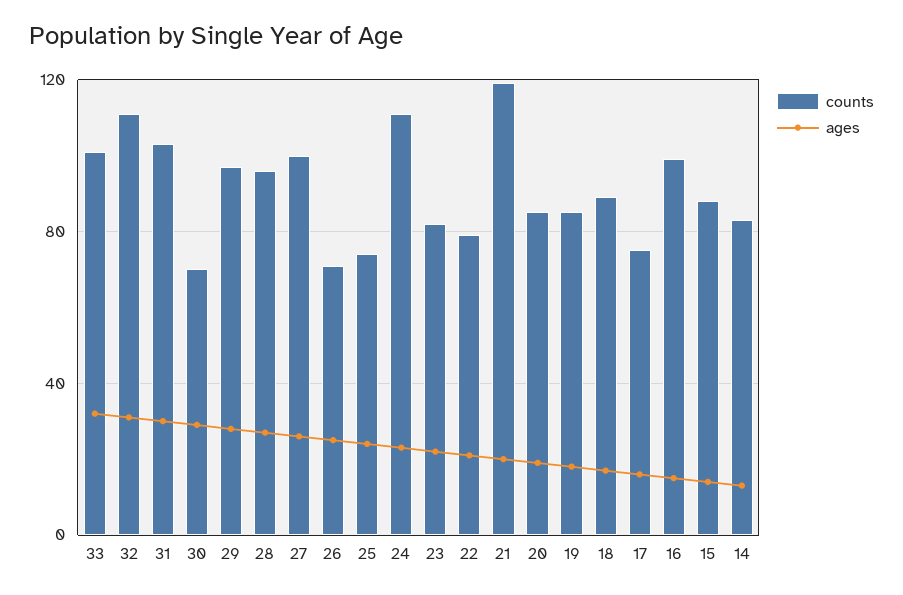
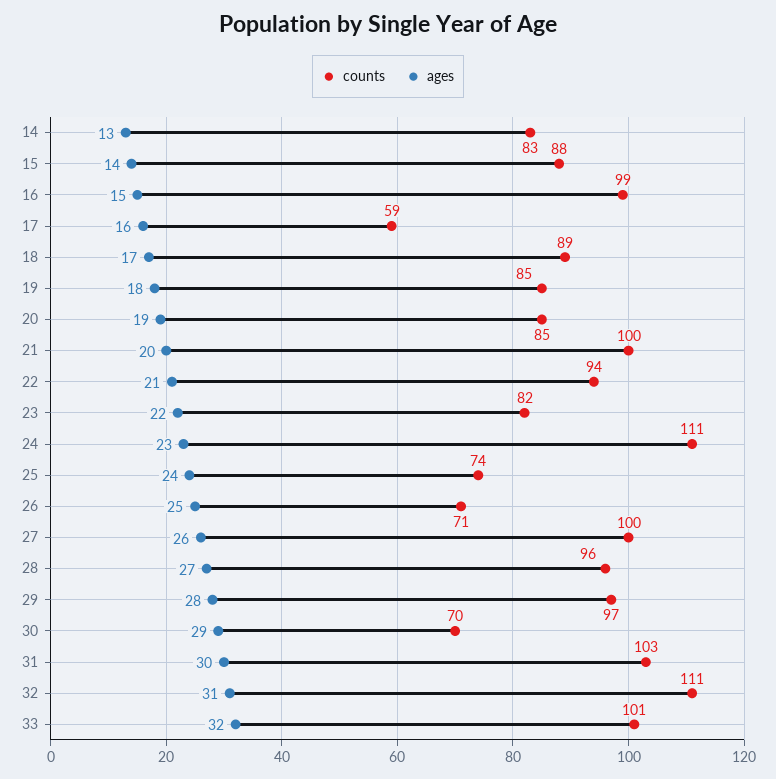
counts, 22: 80 -> 94
counts, 21: 120 -> 100
counts, 17: 75 -> 59

